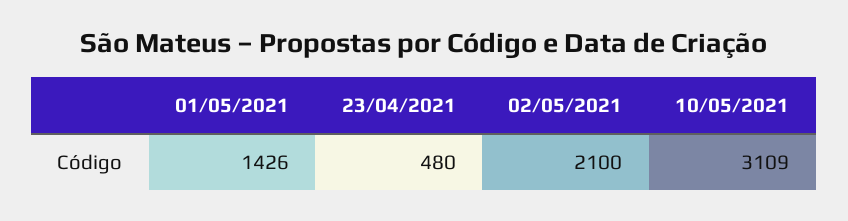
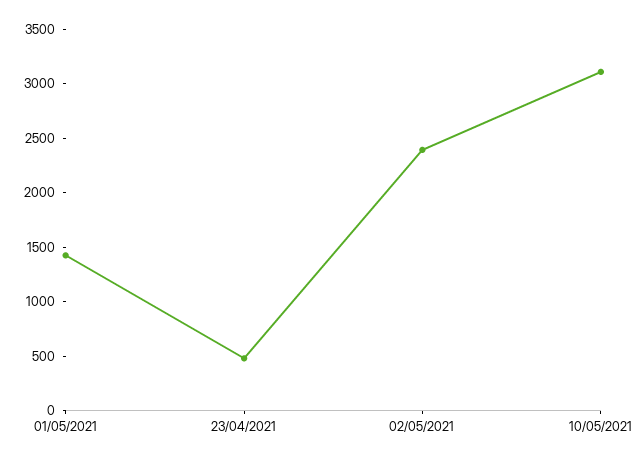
02/05/2021: 2100 -> 2400

